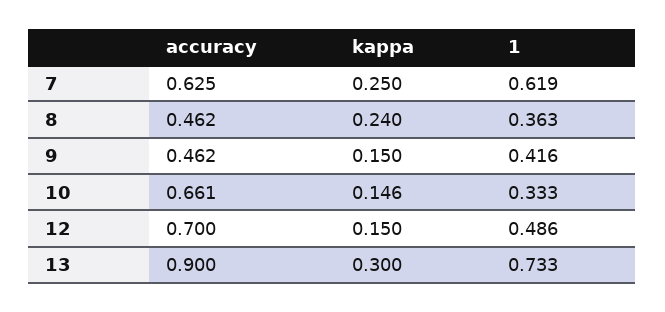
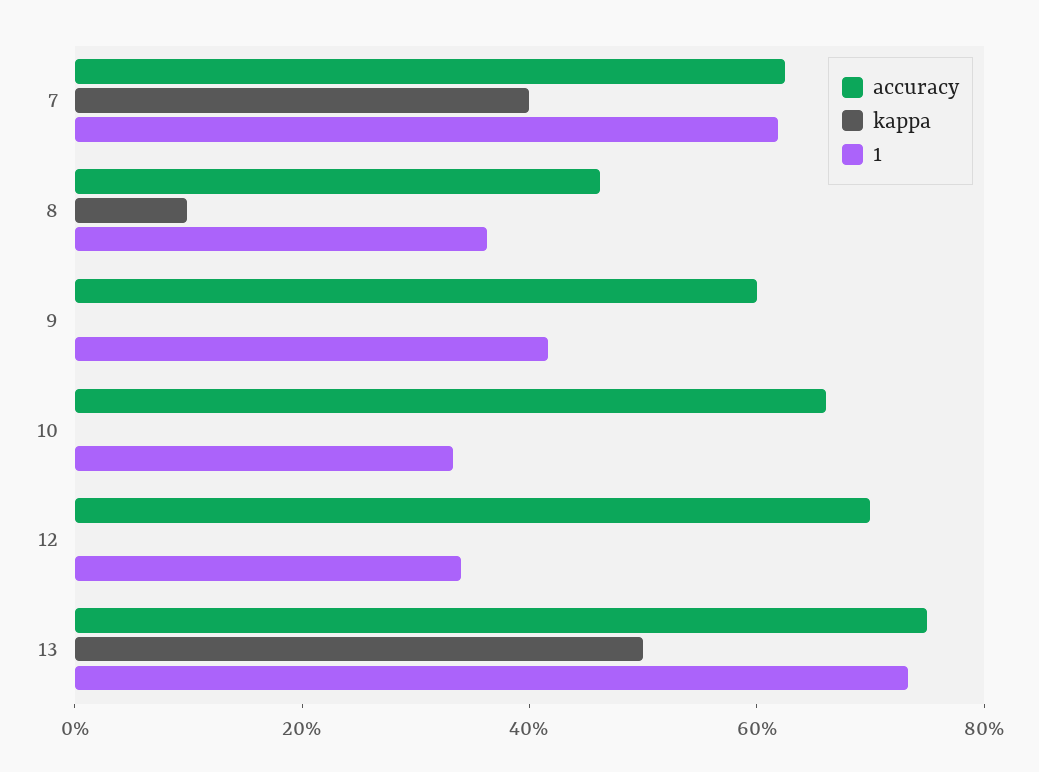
kappa, 7: 0.25 -> 0.4
kappa, 8: 0.24 -> 0.1
accuracy, 9: 0.462 -> 0.6
kappa, 9: 0.15 -> 0
kappa, 10: 0.146 -> 0
kappa, 12: 0.15 -> 0
1, 12: 0.486 -> 0.35
accuracy, 13: 0.9 -> 0.75
kappa, 13: 0.3 -> 0.5

